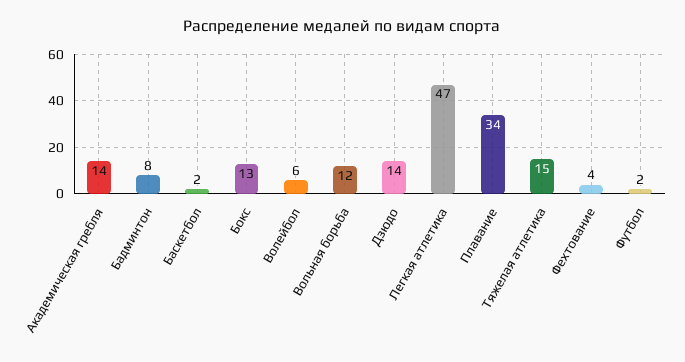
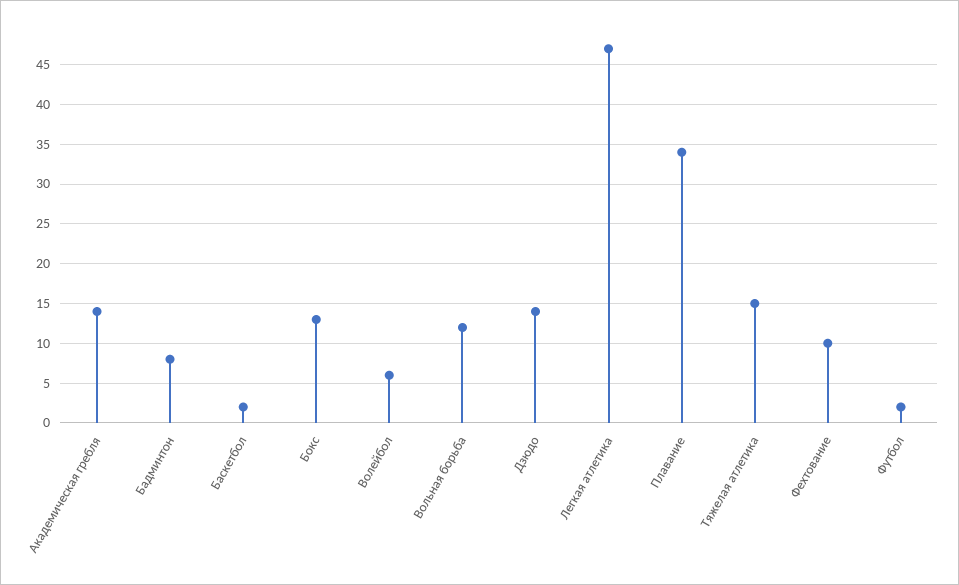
Фехтование: 4 -> 10

